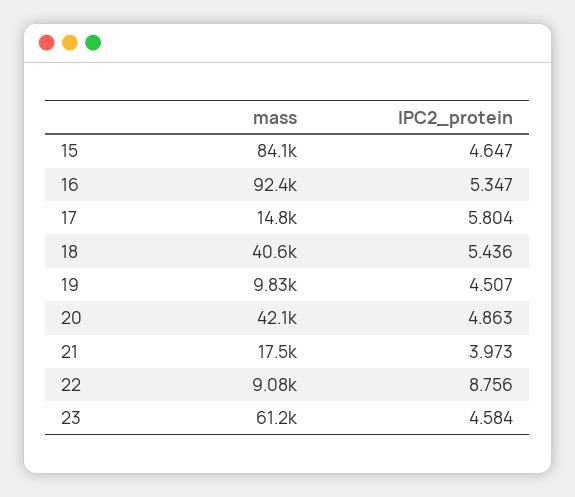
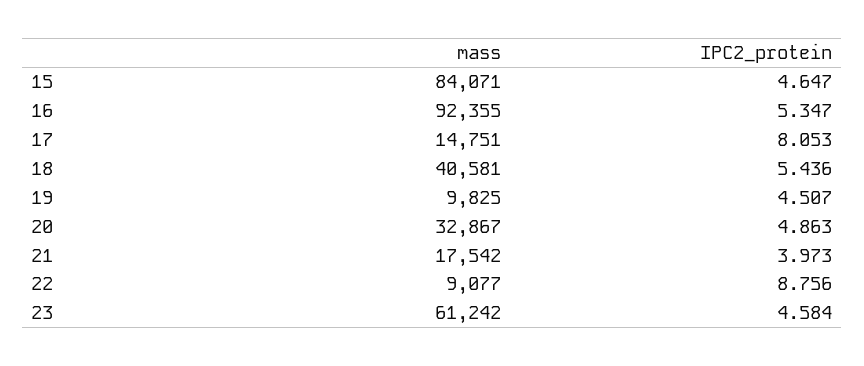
IPC2_protein, 17: 5.804 -> 8.053
mass, 20: 42100 -> 32867

